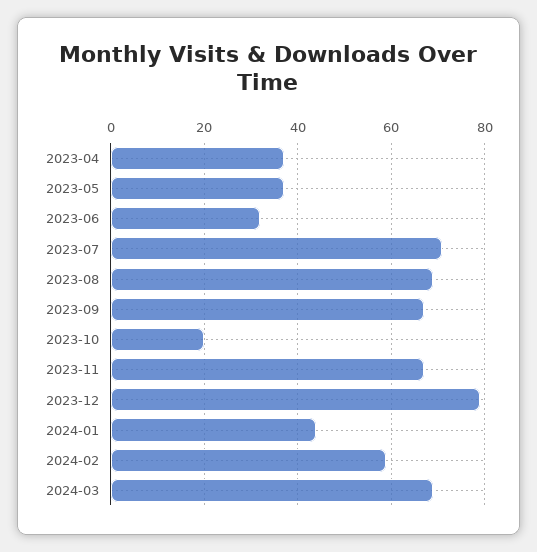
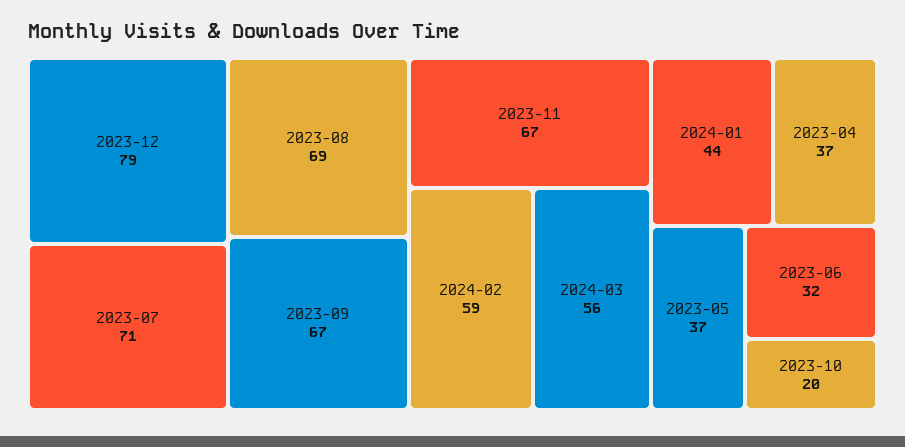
2024-03: 70 -> 56

